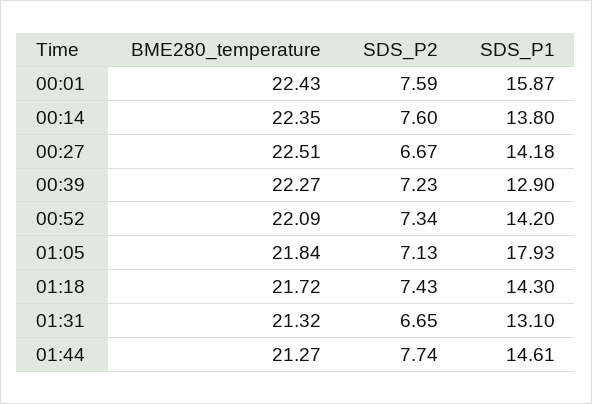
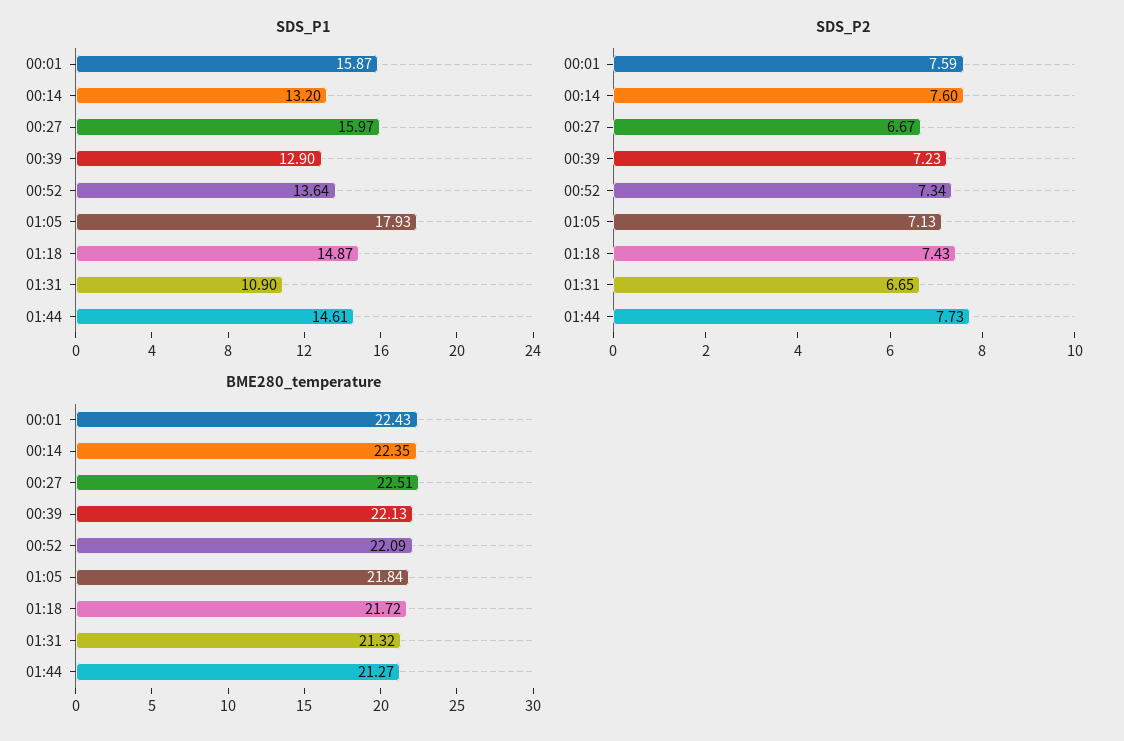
SDS_P1, 00:14: 13.8 -> 13.2
SDS_P1, 00:27: 14.18 -> 15.97
BME280_temperature, 00:39: 22.27 -> 22.13
SDS_P1, 00:52: 14.2 -> 13.64
SDS_P1, 01:18: 14.3 -> 14.87
SDS_P1, 01:31: 13.1 -> 10.9
SDS_P2, 01:44: 7.74 -> 7.73

